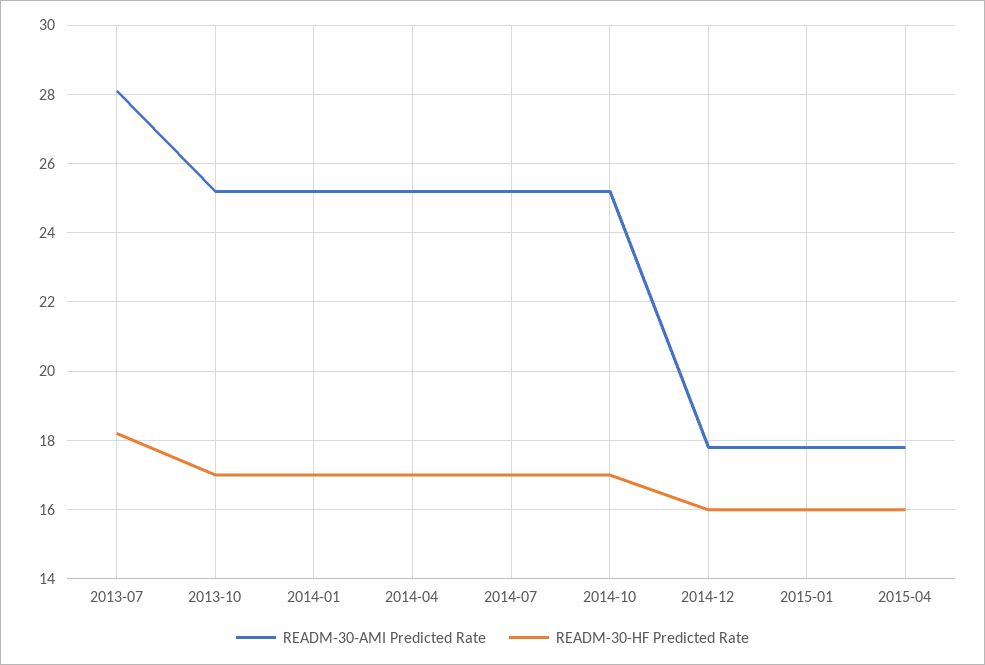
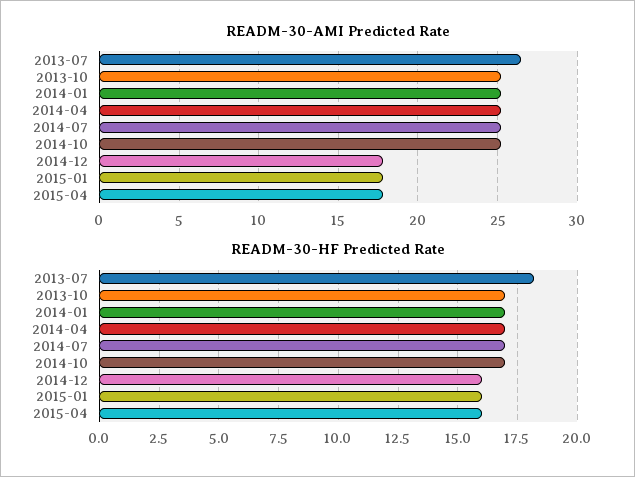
READM-30-AMI Predicted Rate, 2013-07: 28 -> 26.5

